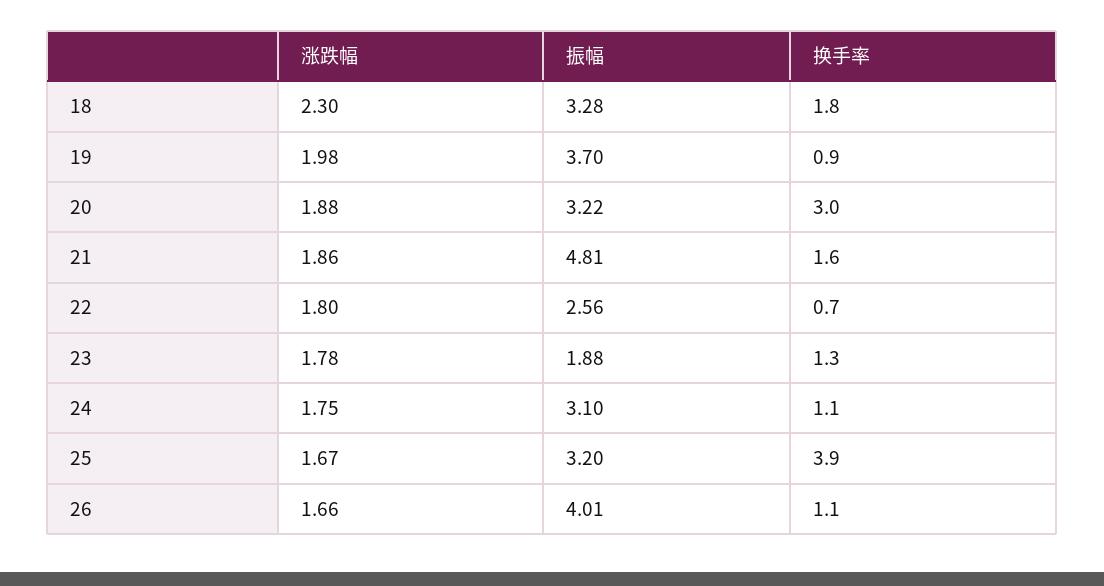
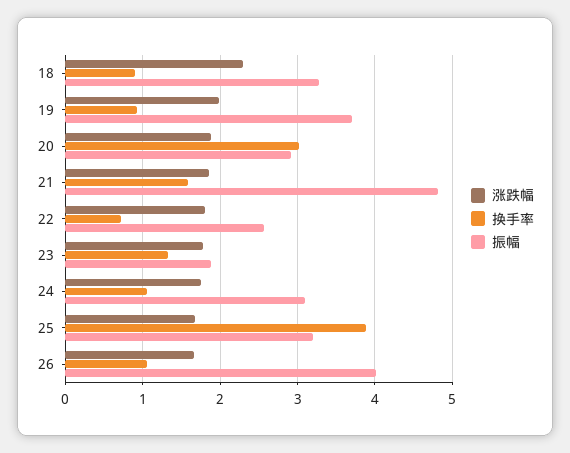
换手率, 18: 1.8 -> 0.9
振幅, 20: 3.22 -> 2.9

